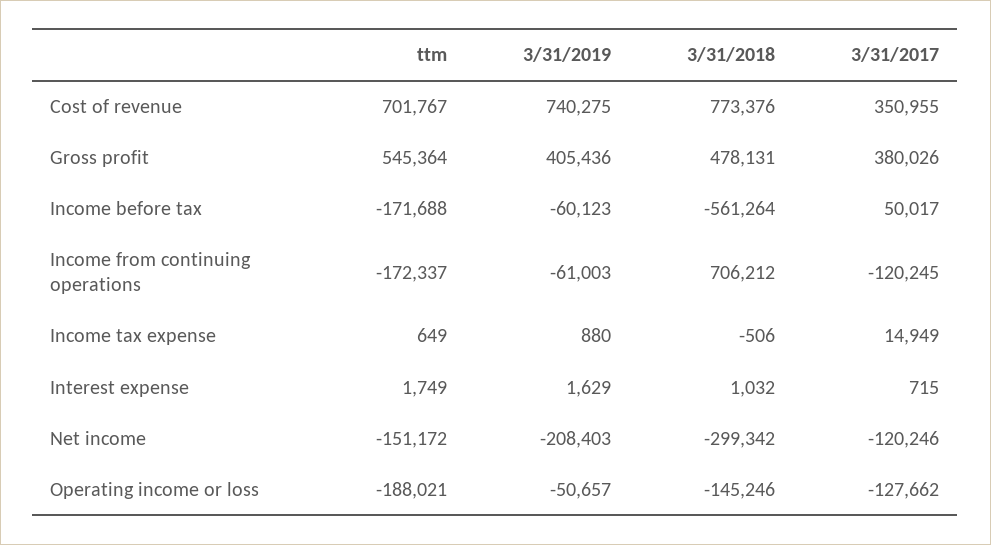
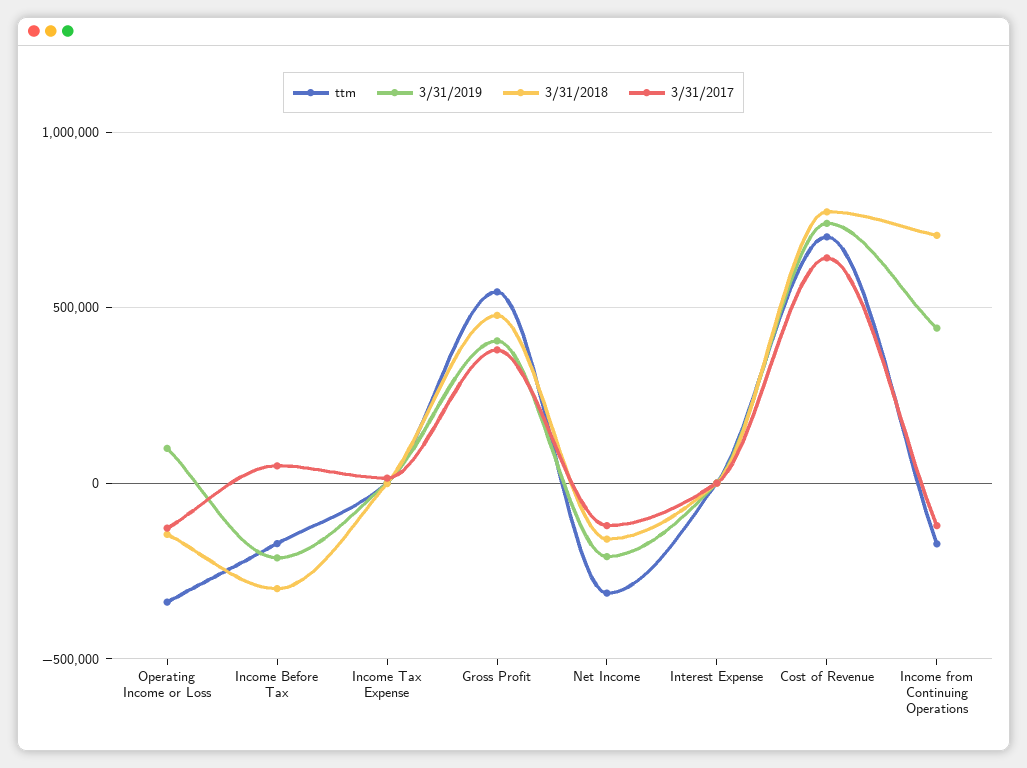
3/31/2017, Cost of revenue: 350955 -> 650000
3/31/2019, Income before tax: -60123 -> -200000
3/31/2018, Income before tax: -561264 -> -300000
3/31/2019, Income from continuing operations: -61003 -> 450000
ttm, Net income: -151172 -> -300000
3/31/2018, Net income: -299342 -> -150000
ttm, Operating income or loss: -188021 -> -350000
3/31/2019, Operating income or loss: -50657 -> 100000

